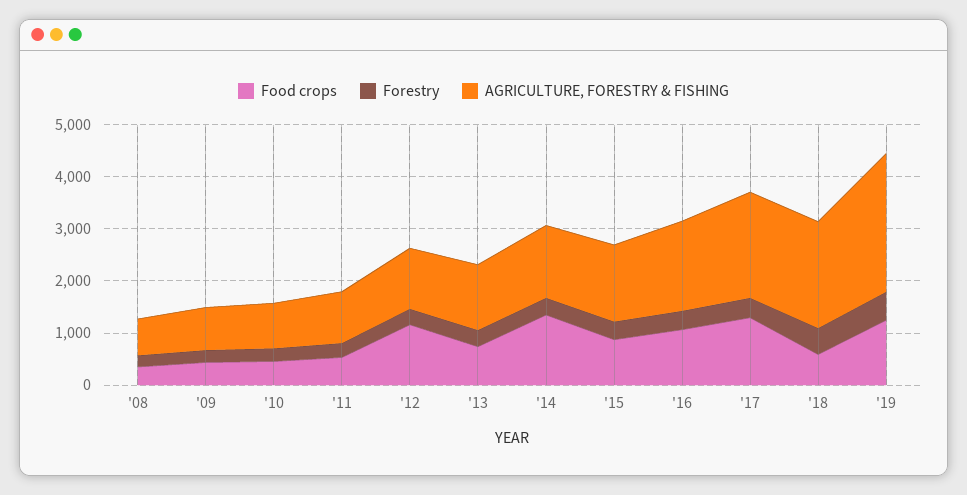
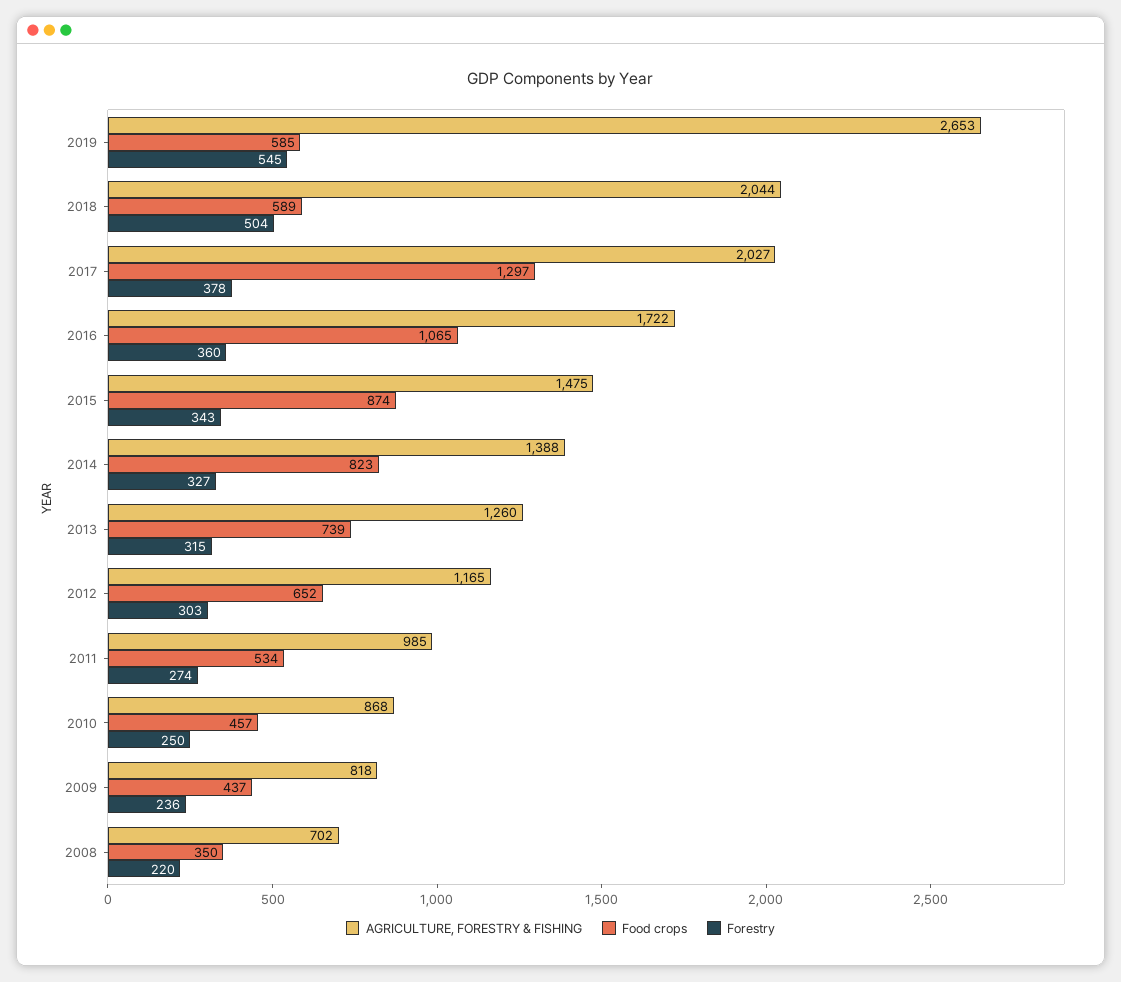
Food crops, '12: 1200 -> 652
Food crops, '14: 1400 -> 823
Food crops, '19: 1200 -> 585

